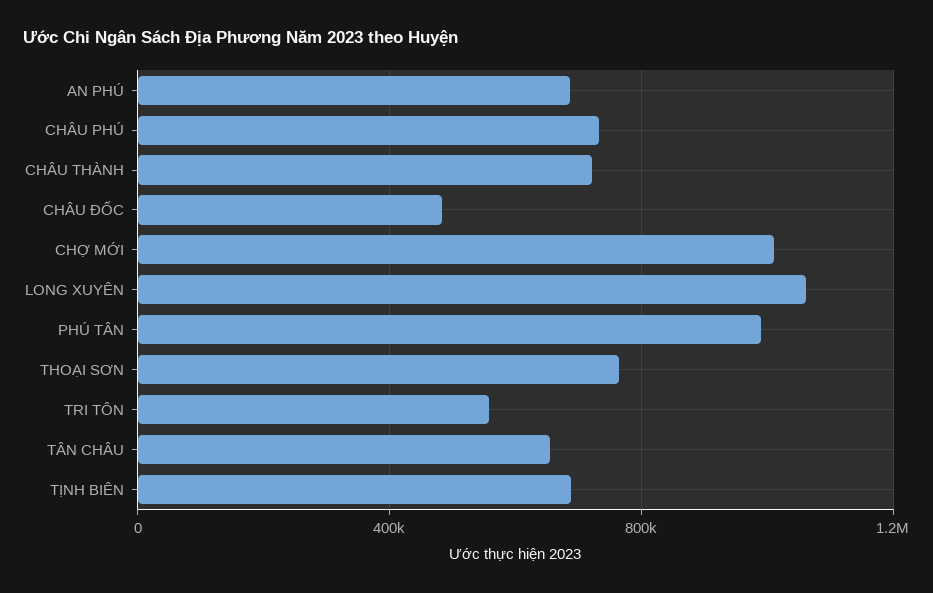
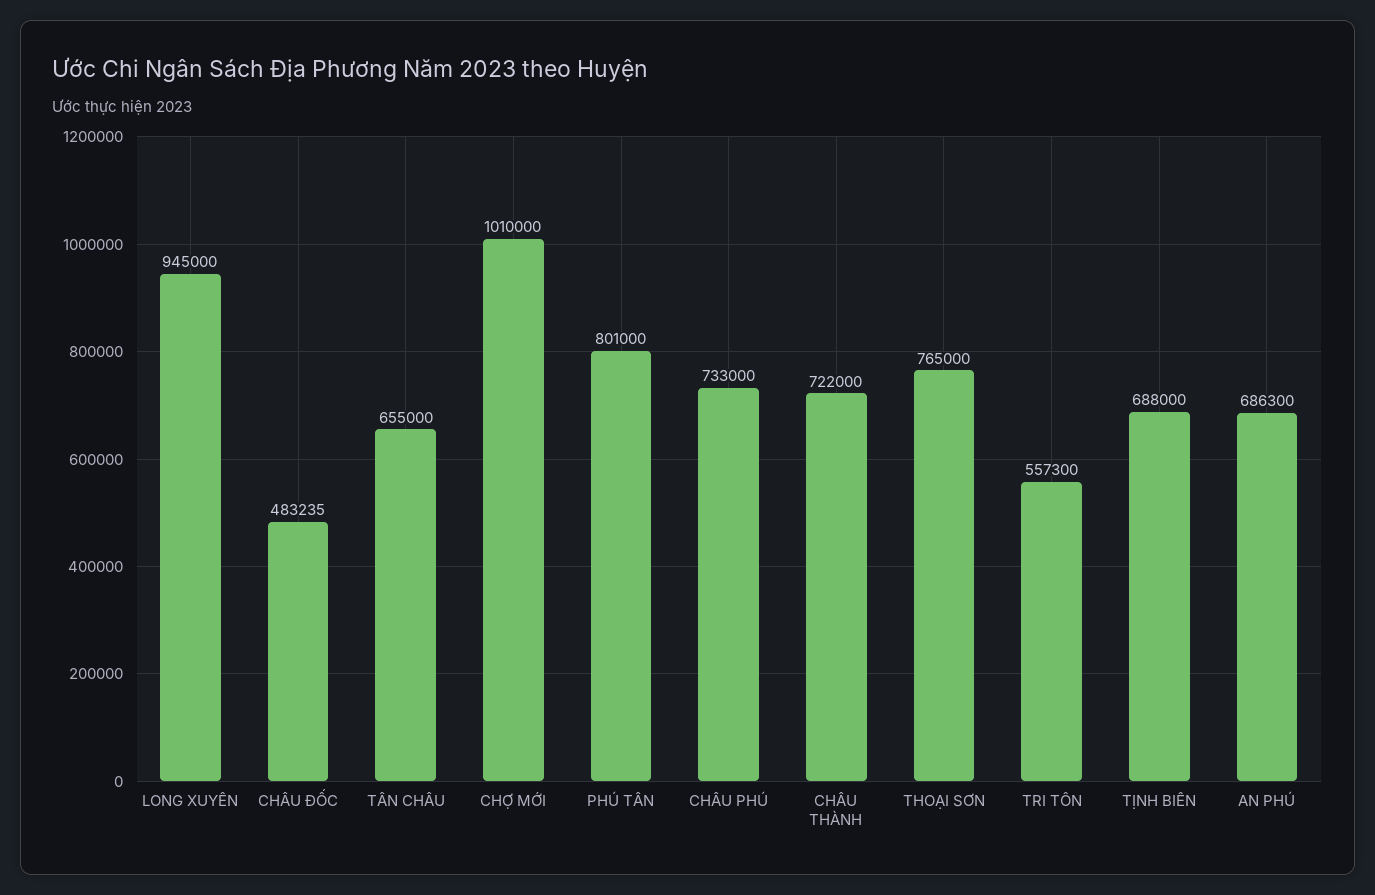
LONG XUYÊN: 1050000 -> 945000
PHÚ TÂN: 1000000 -> 801000

